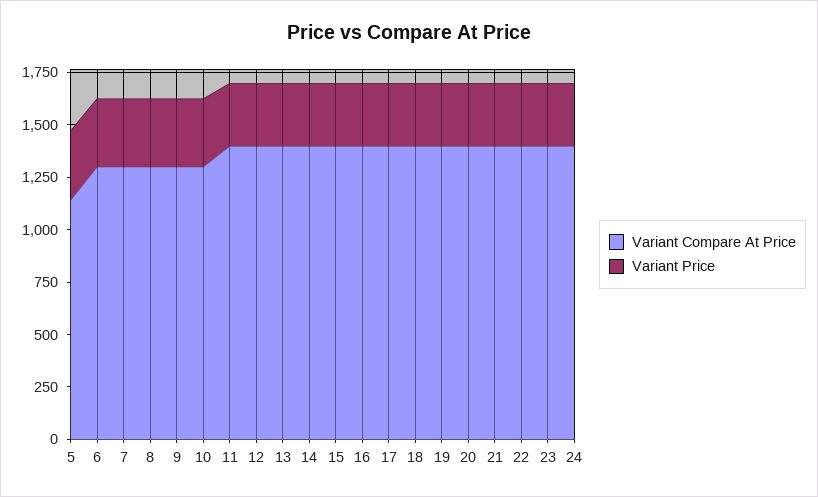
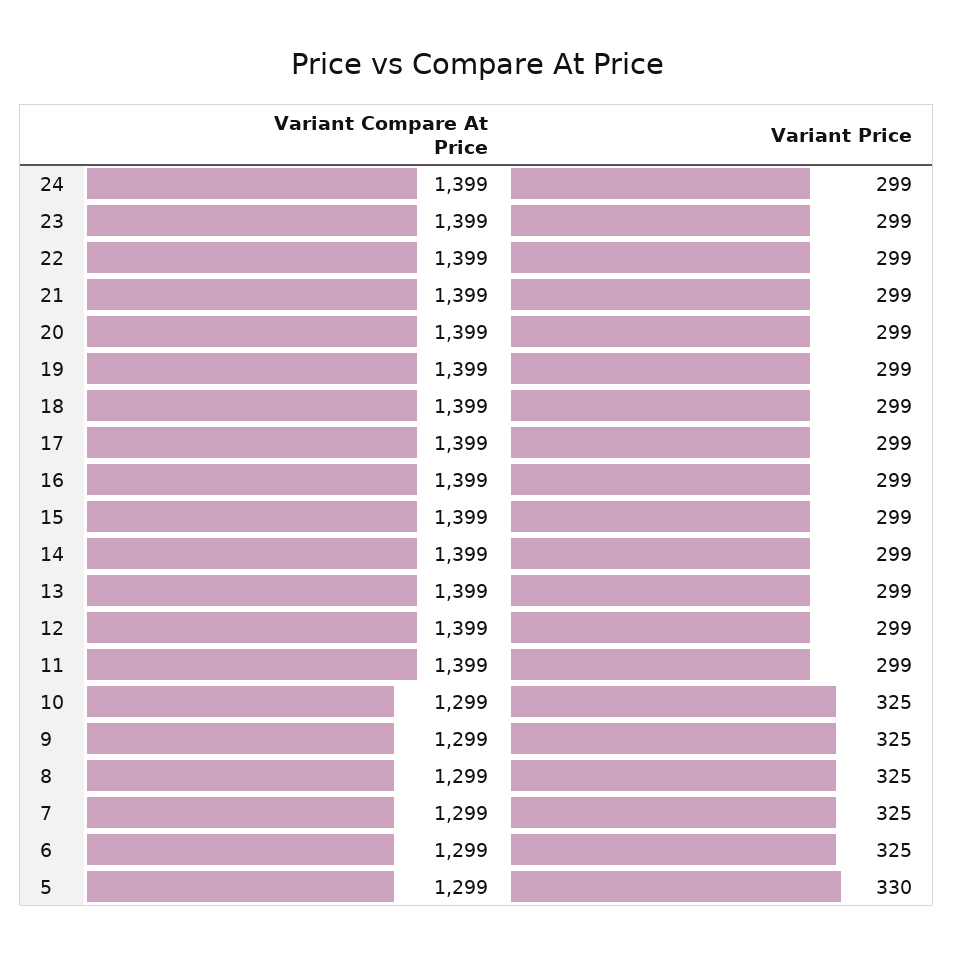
Variant Compare At Price, 5: 1150 -> 1299

